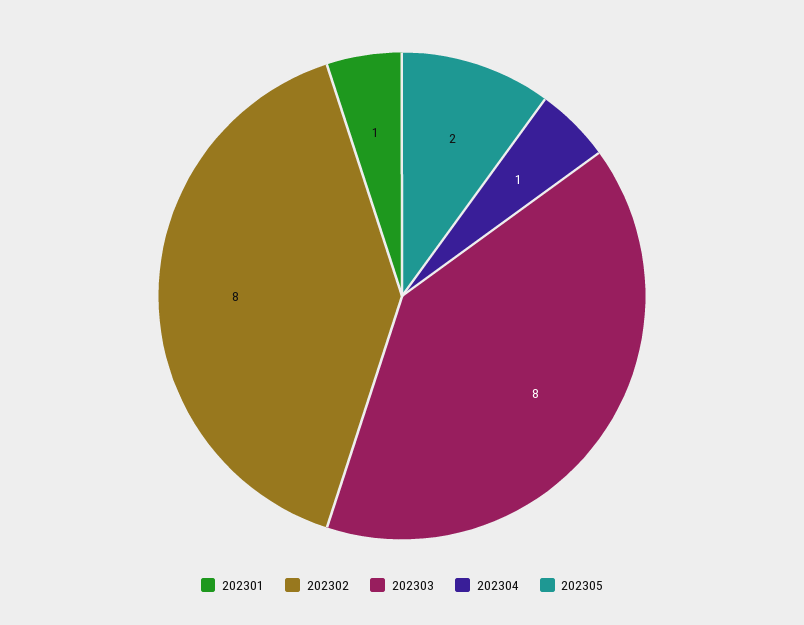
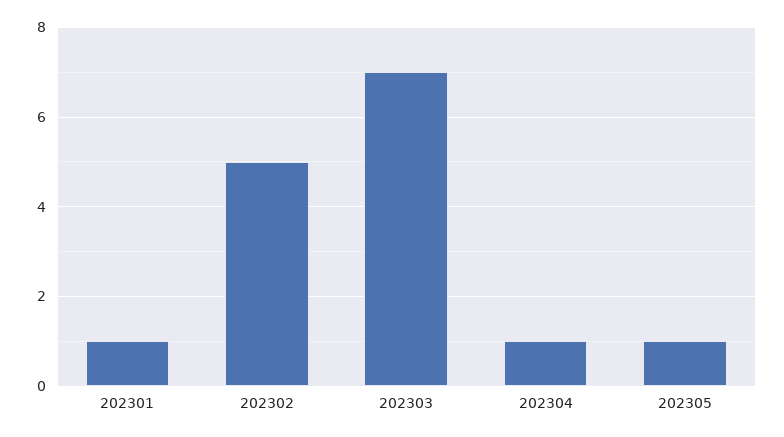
202302: 8 -> 5
202303: 8 -> 7
202305: 2 -> 1

